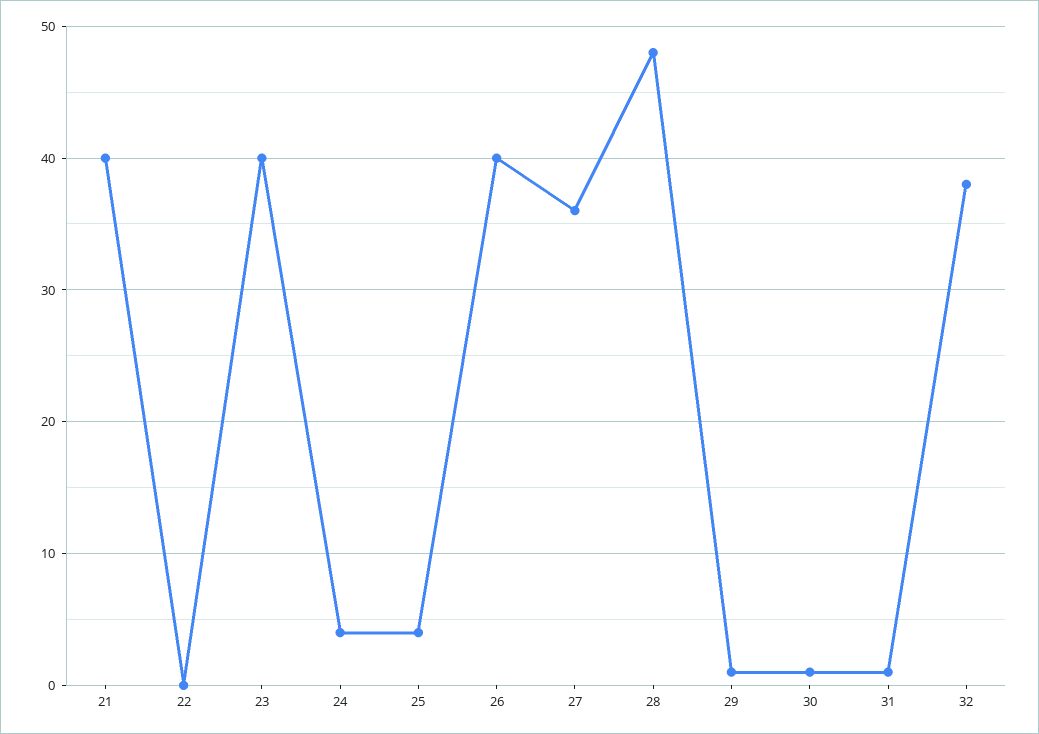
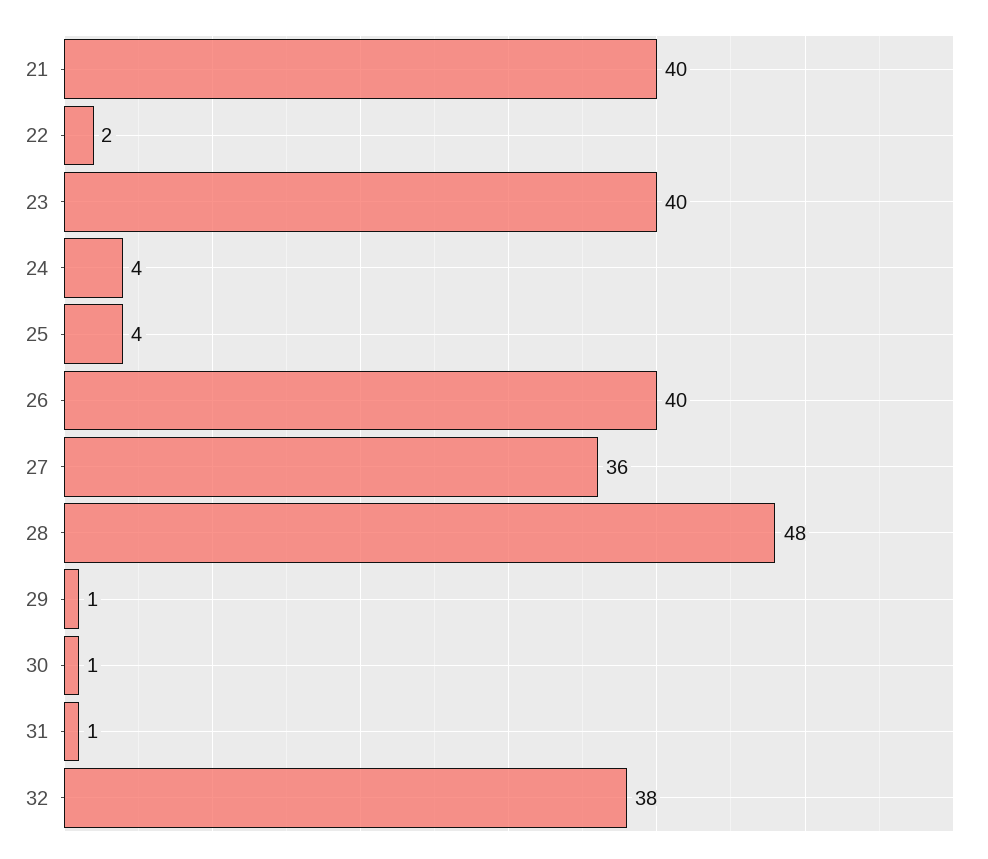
22: 0 -> 2

